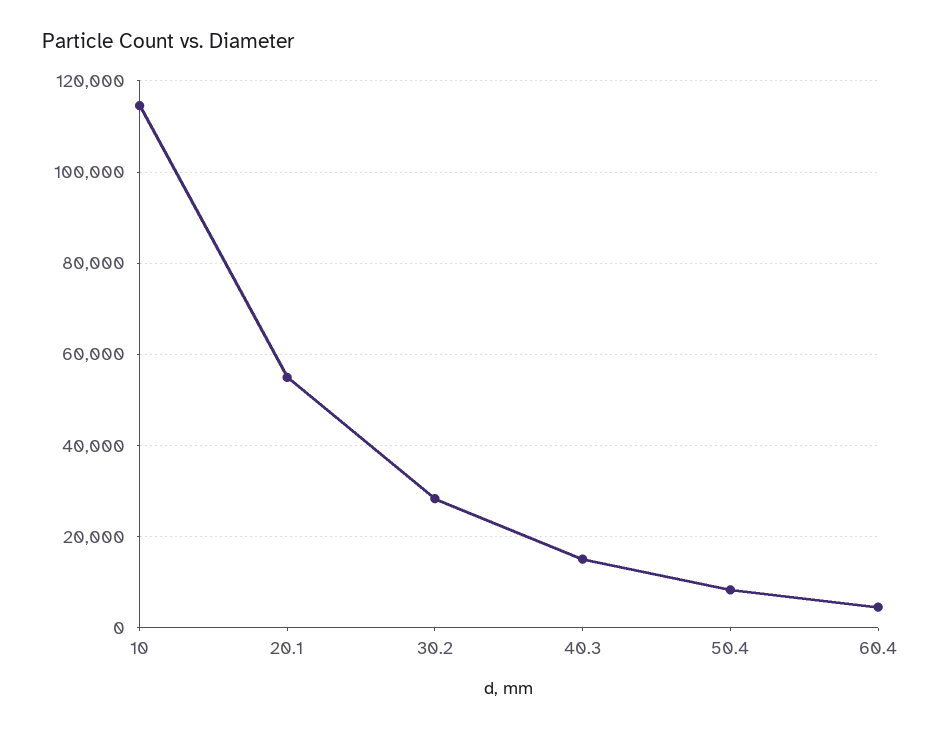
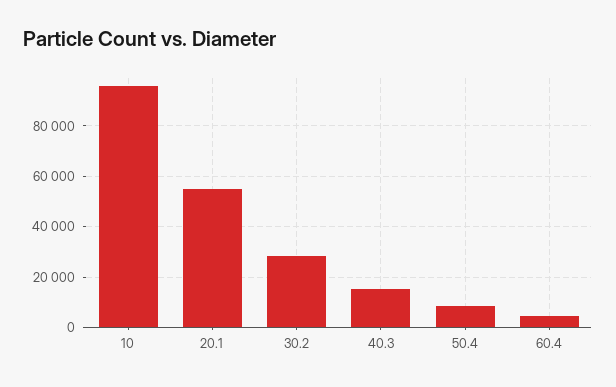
10: 114000 -> 95000

